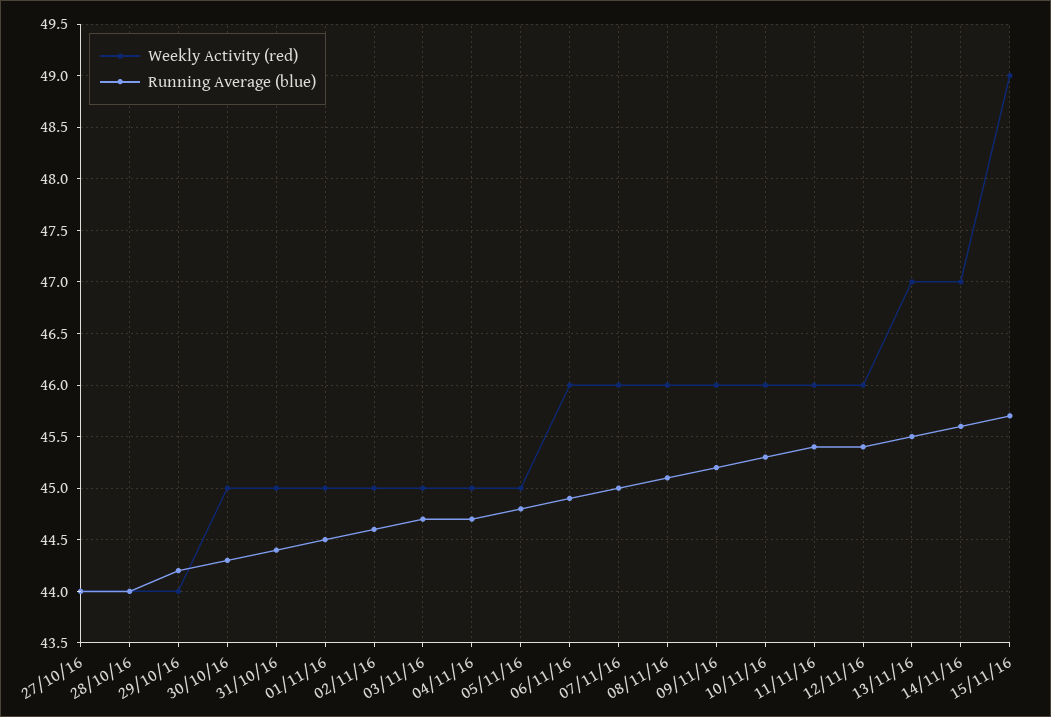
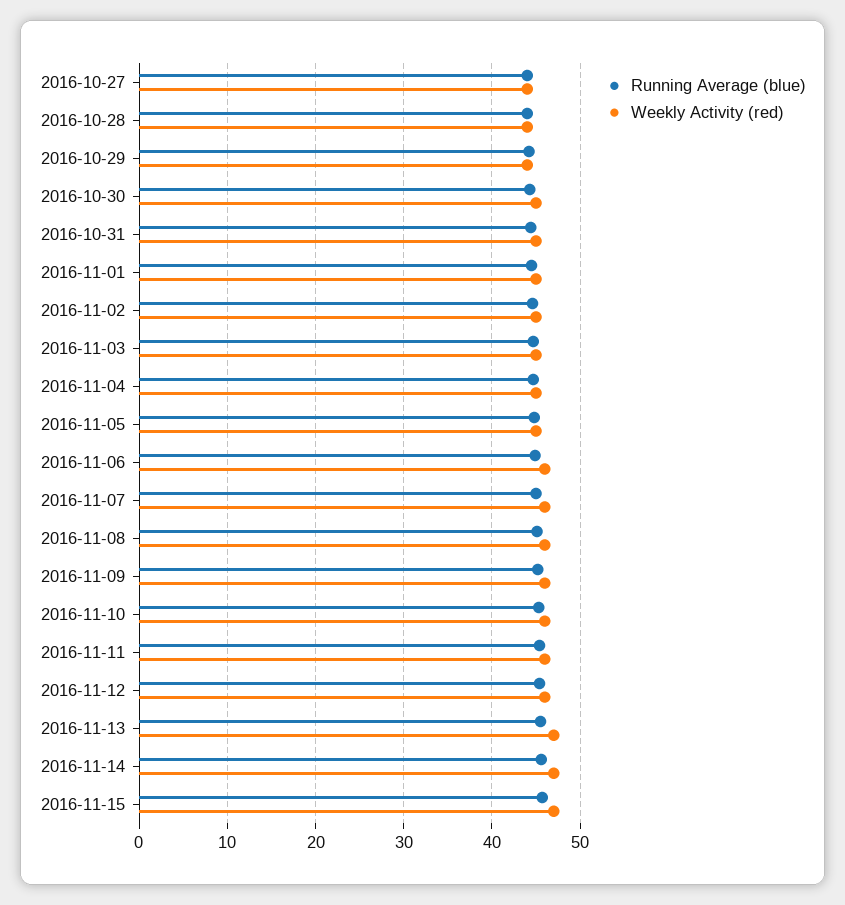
Weekly Activity (red), 15/11/16: 49 -> 47

